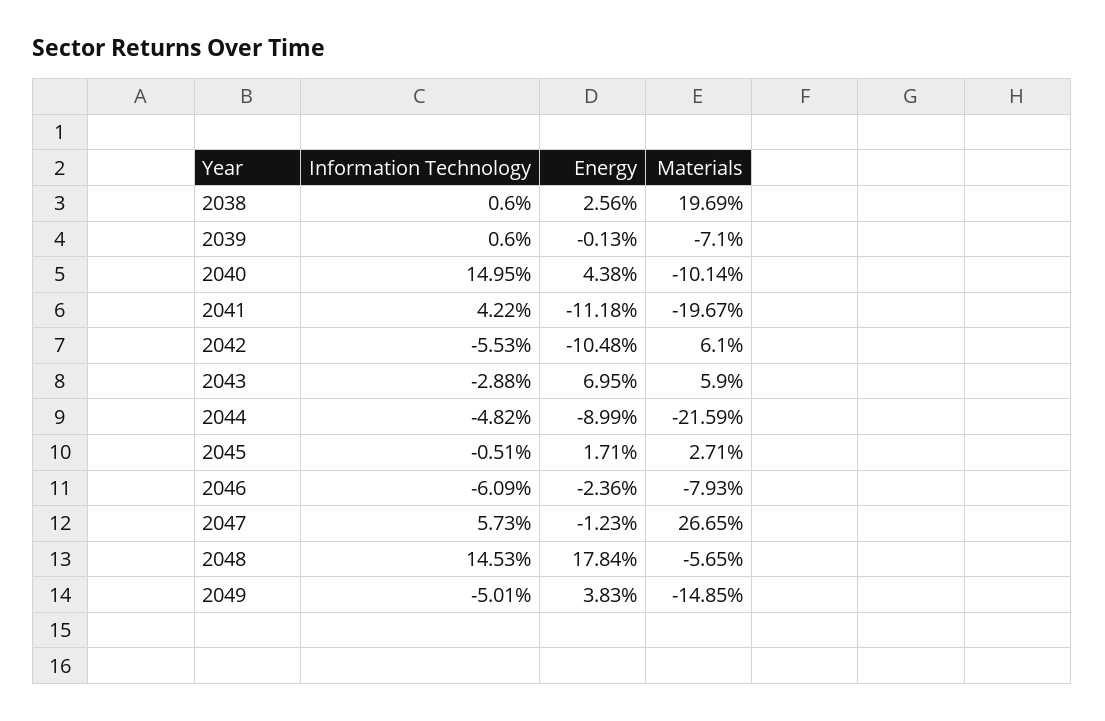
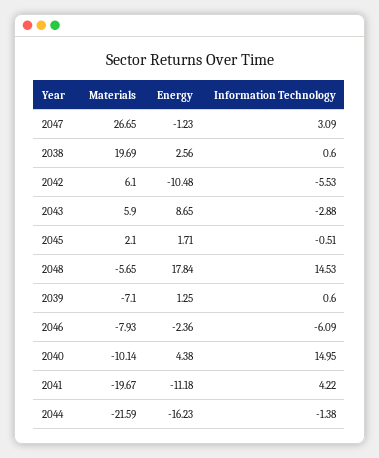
Energy, 2039: -0.13 -> 1.25
Energy, 2043: 6.95 -> 8.65
Information Technology, 2044: -4.82 -> -1.38
Energy, 2044: -8.99 -> -16.23
Materials, 2045: 2.71 -> 2.1
Information Technology, 2047: 5.73 -> 3.09
Information Technology, 2049: -5.01 -> none
Energy, 2049: 3.83 -> none
Materials, 2049: -14.85 -> none

